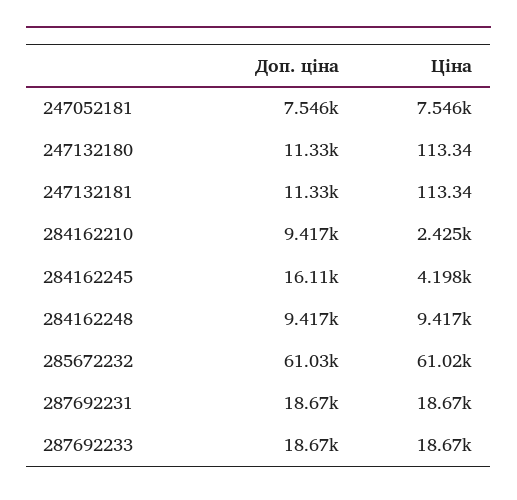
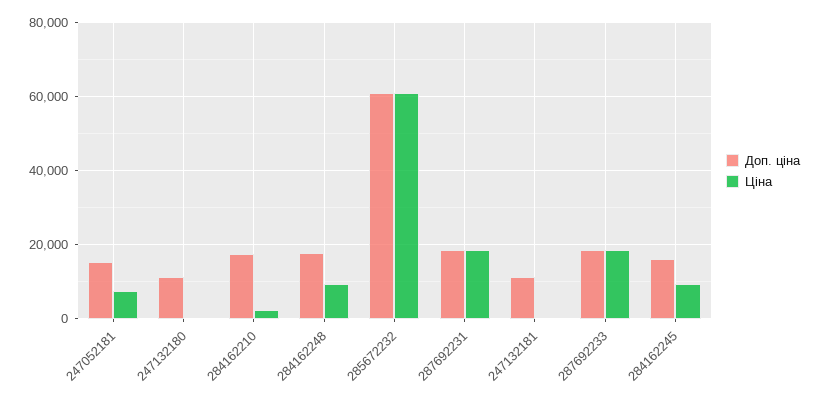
Доп. ціна, 247052181: 7546 -> 16000
Доп. ціна, 284162210: 9417 -> 18000
Ціна, 284162245: 4198 -> 10000
Доп. ціна, 284162248: 9417 -> 18000

